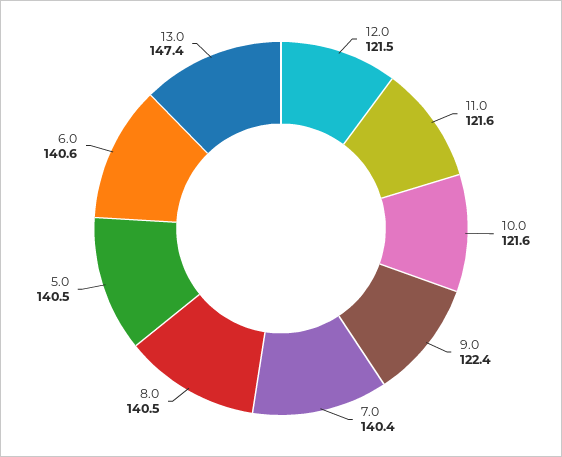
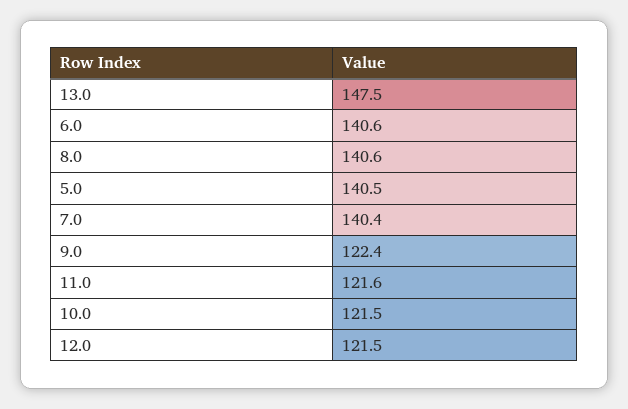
10.0: 121.6 -> 121.5
8.0: 140.5 -> 140.6
13.0: 147.4 -> 147.5

